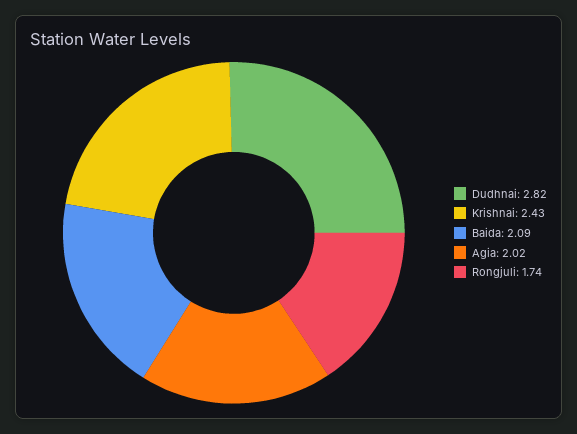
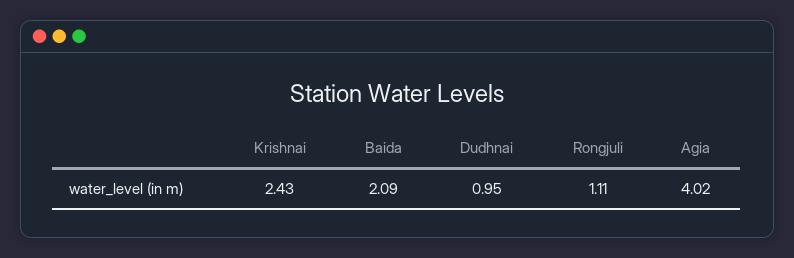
Dudhnai: 2.82 -> 0.95
Agia: 2.02 -> 4.02
Rongjuli: 1.74 -> 1.11

